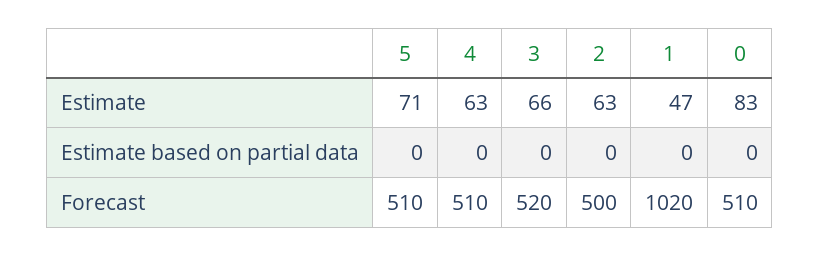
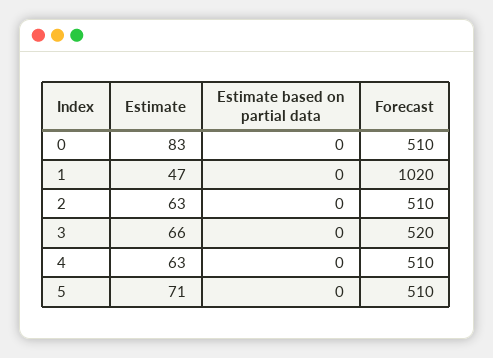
2, Forecast: 500 -> 510

